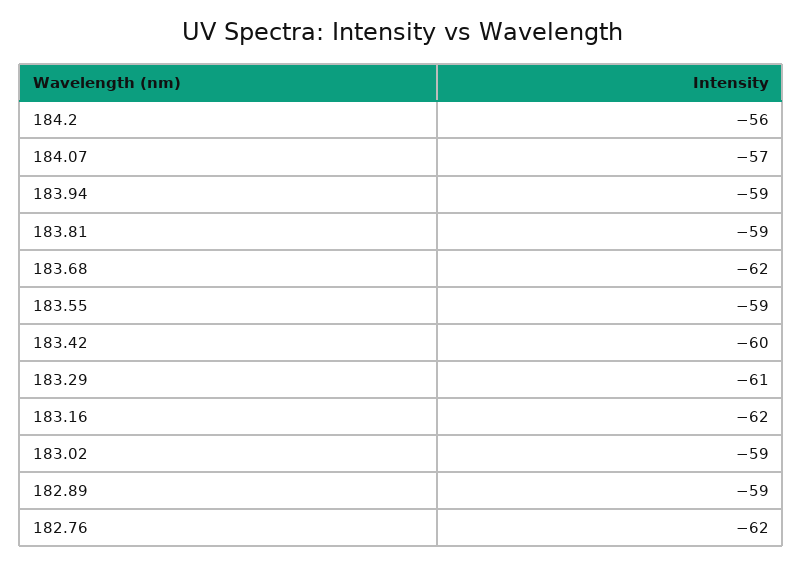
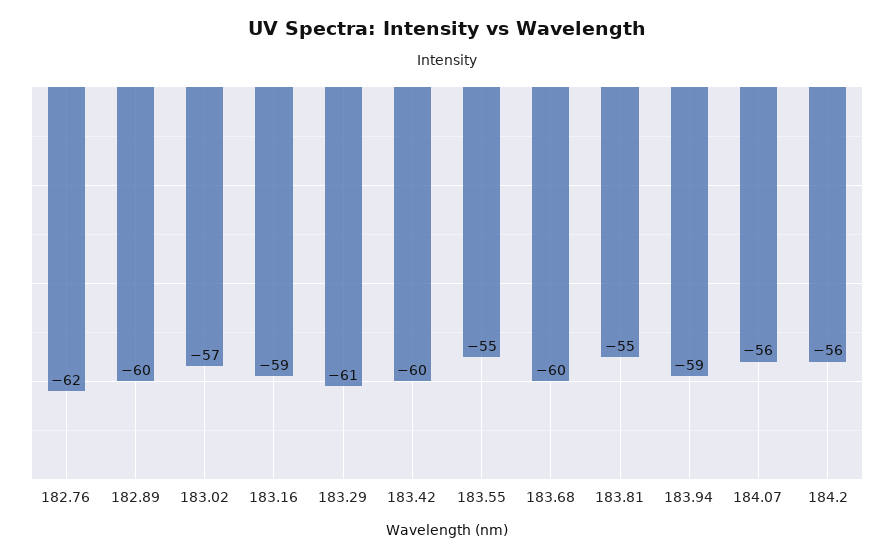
184.07: -57 -> -56
183.81: -59 -> -55
183.68: -62 -> -60
183.55: -59 -> -55
183.16: -62 -> -59
183.02: -59 -> -57
182.89: -59 -> -60

